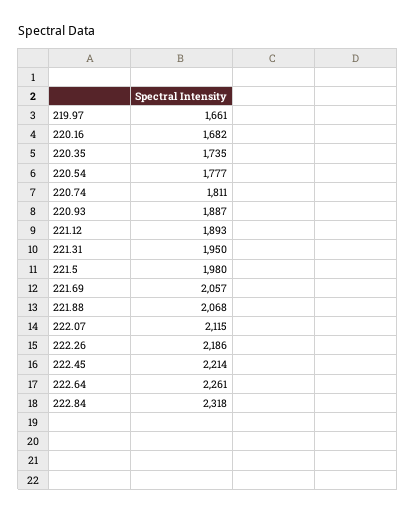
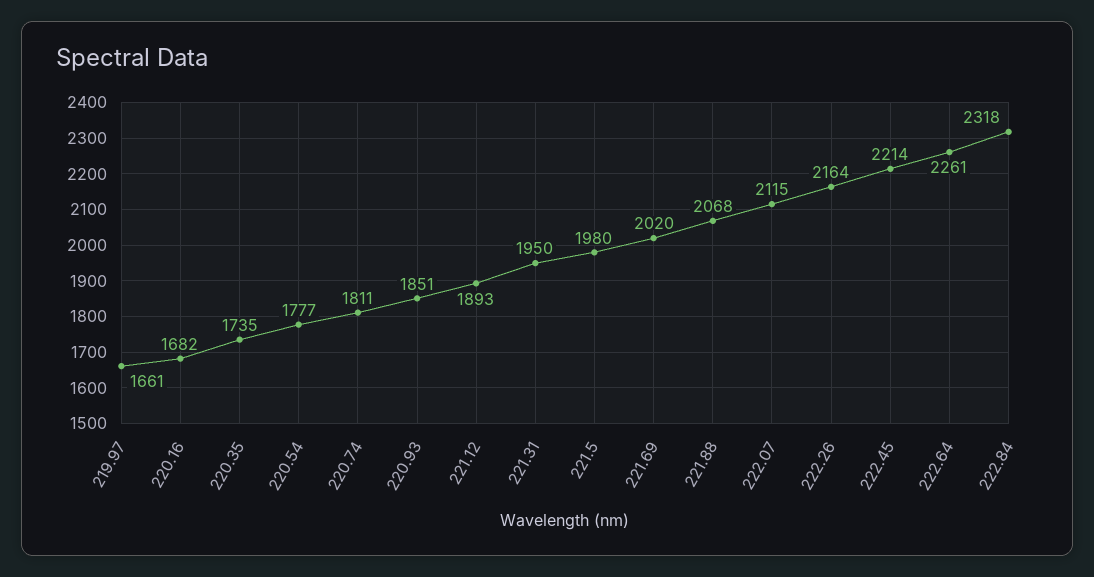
220.93: 1887 -> 1851
221.69: 2057 -> 2020
222.26: 2186 -> 2164

